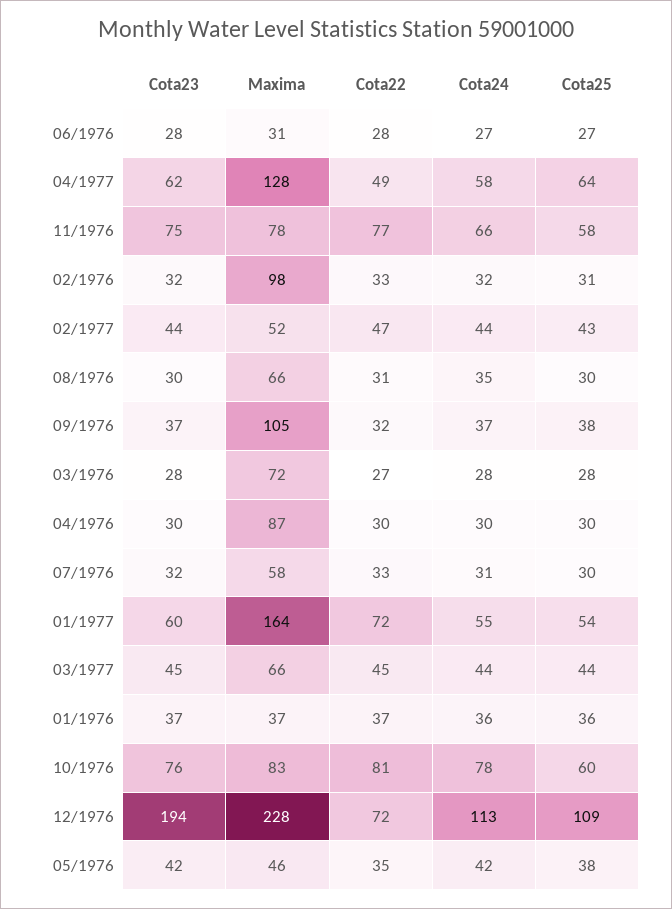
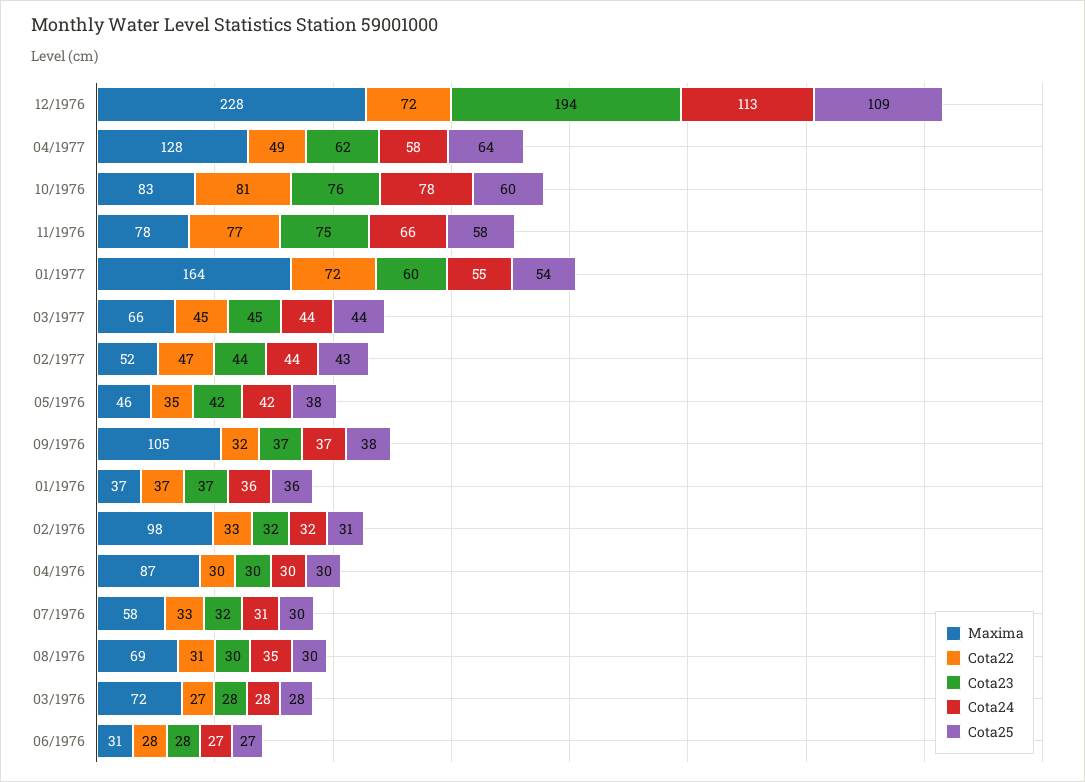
Maxima, 08/1976: 66 -> 69

